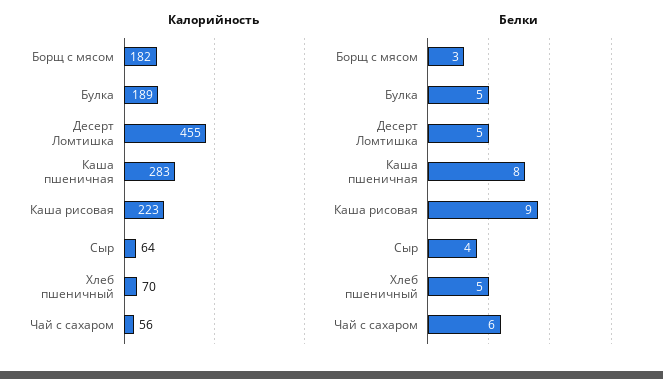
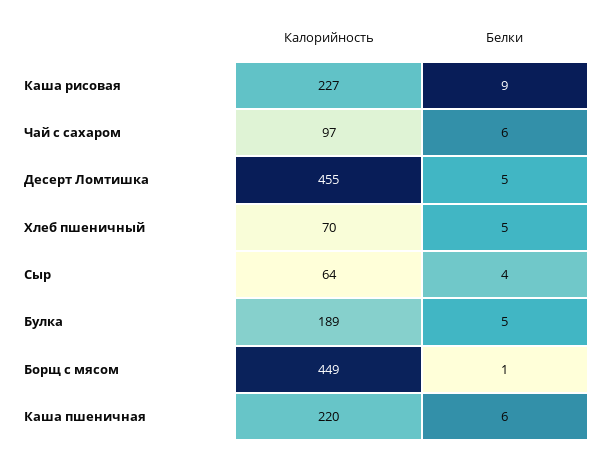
Калорийность, Борщ с мясом: 182 -> 449
Калорийность, Каша пшеничная: 283 -> 220
Калорийность, Каша рисовая: 223 -> 227
Калорийность, Чай с сахаром: 56 -> 97
Белки, Борщ с мясом: 3 -> 1
Белки, Каша пшеничная: 8 -> 6

